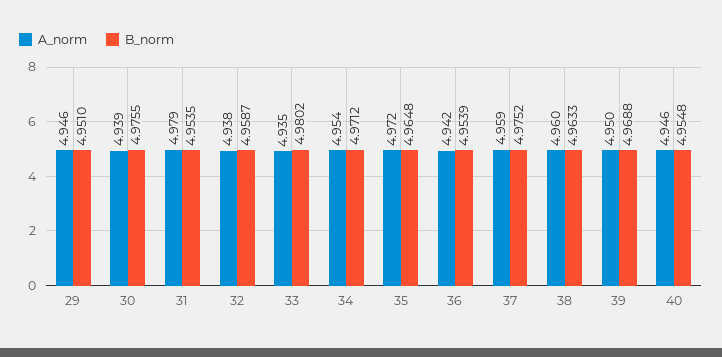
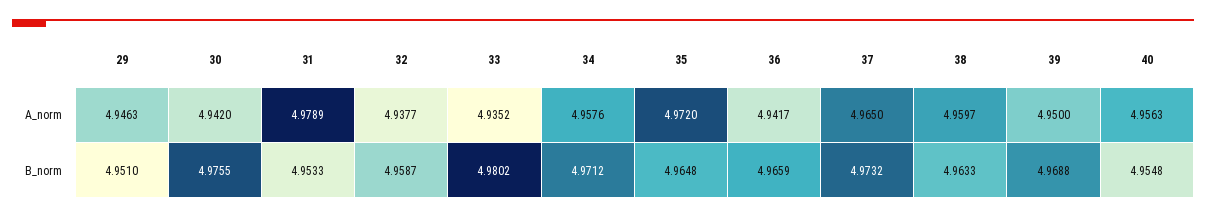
A_norm, 30: 4.939 -> 4.942
B_norm, 31: 4.9535 -> 4.9533
A_norm, 34: 4.954 -> 4.9576
B_norm, 36: 4.9539 -> 4.9659
A_norm, 37: 4.959 -> 4.965
B_norm, 37: 4.9752 -> 4.9732
A_norm, 40: 4.946 -> 4.9563

